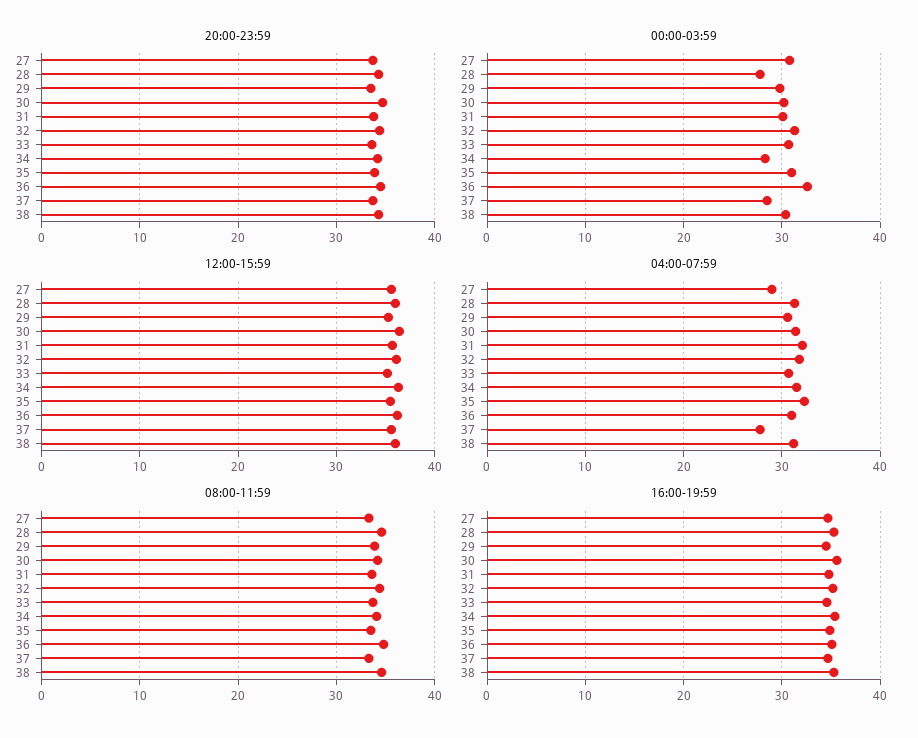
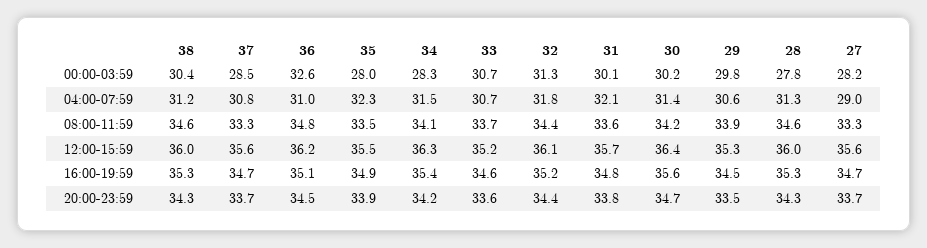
00:00-03:59, 27: 31 -> 28.2
00:00-03:59, 35: 31 -> 28
04:00-07:59, 37: 28 -> 30.8

